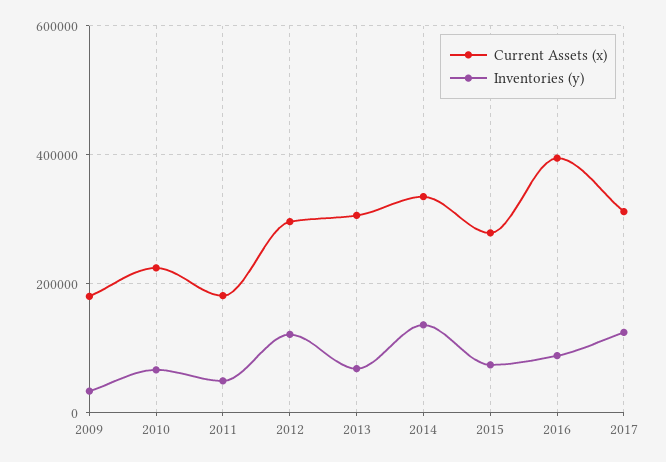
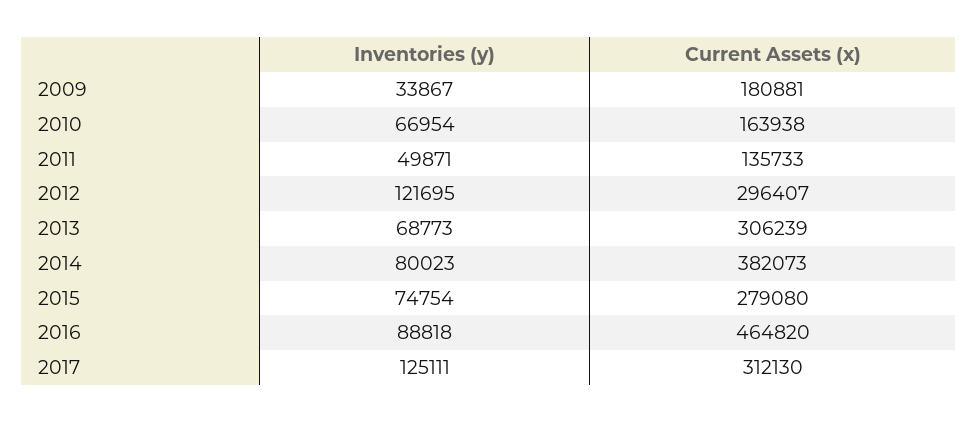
Current Assets (x), 2010: 220000 -> 163938
Current Assets (x), 2011: 180000 -> 135733
Current Assets (x), 2014: 340000 -> 382073
Inventories (y), 2014: 140000 -> 80023
Current Assets (x), 2016: 400000 -> 464820

